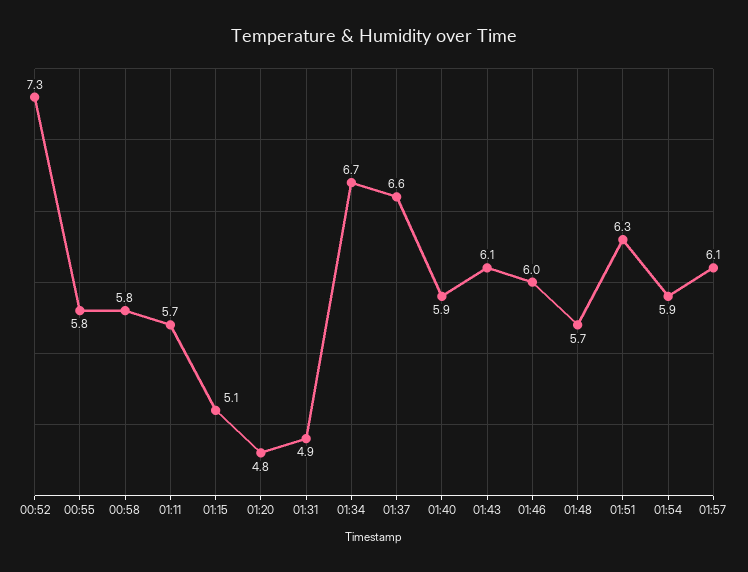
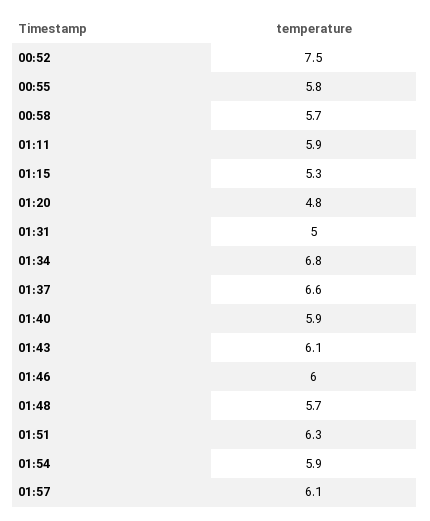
00:52: 7.3 -> 7.5
00:58: 5.8 -> 5.7
01:11: 5.7 -> 5.9
01:15: 5.1 -> 5.3
01:31: 4.9 -> 5
01:34: 6.7 -> 6.8

